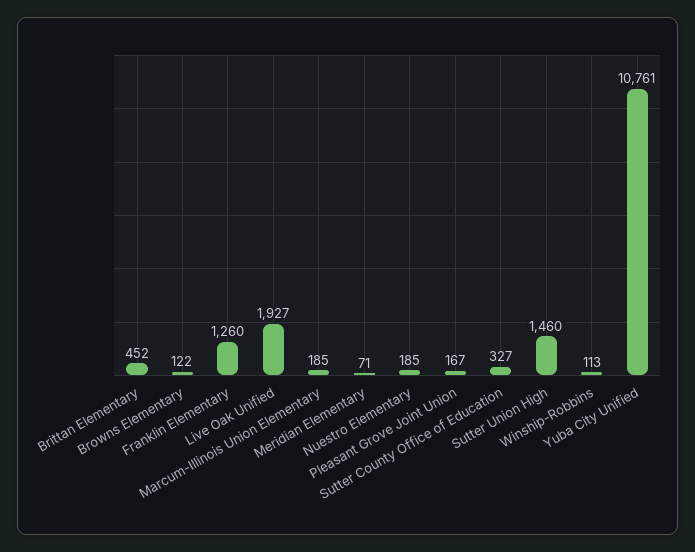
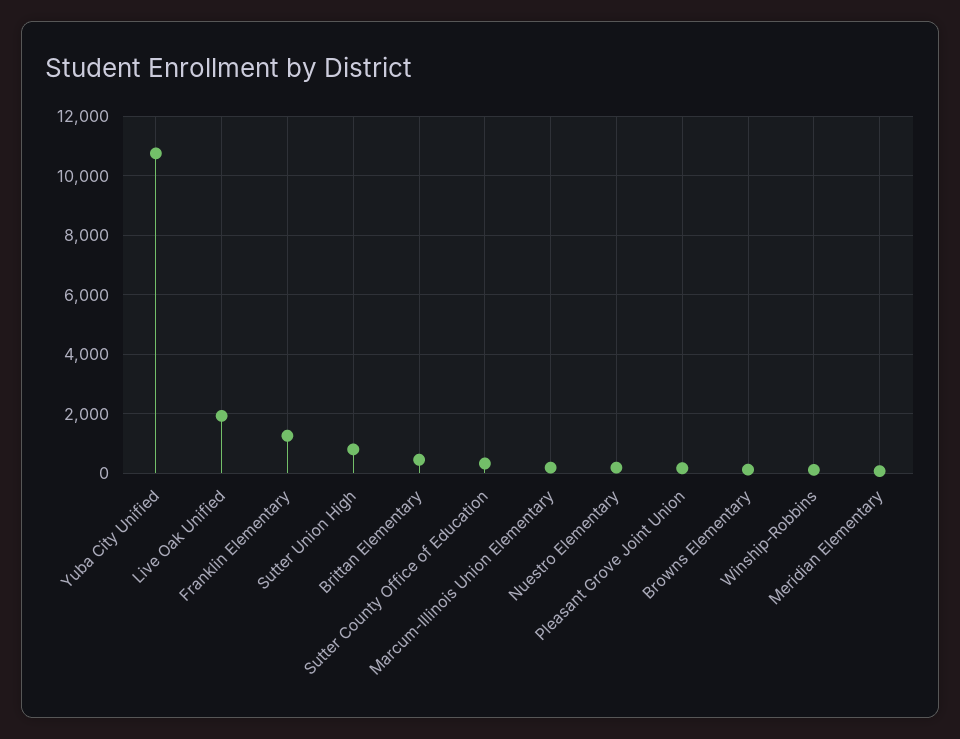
Sutter Union High: 1460 -> 750

